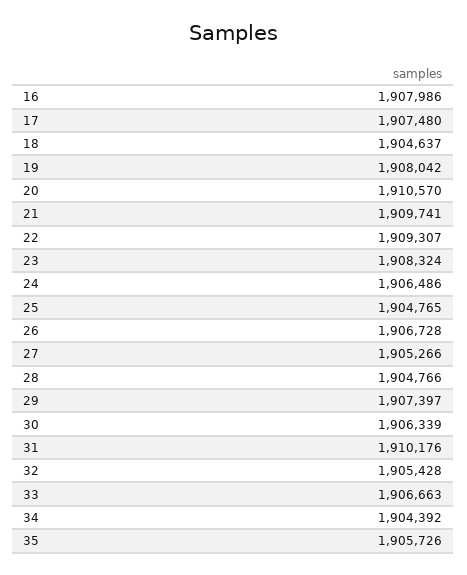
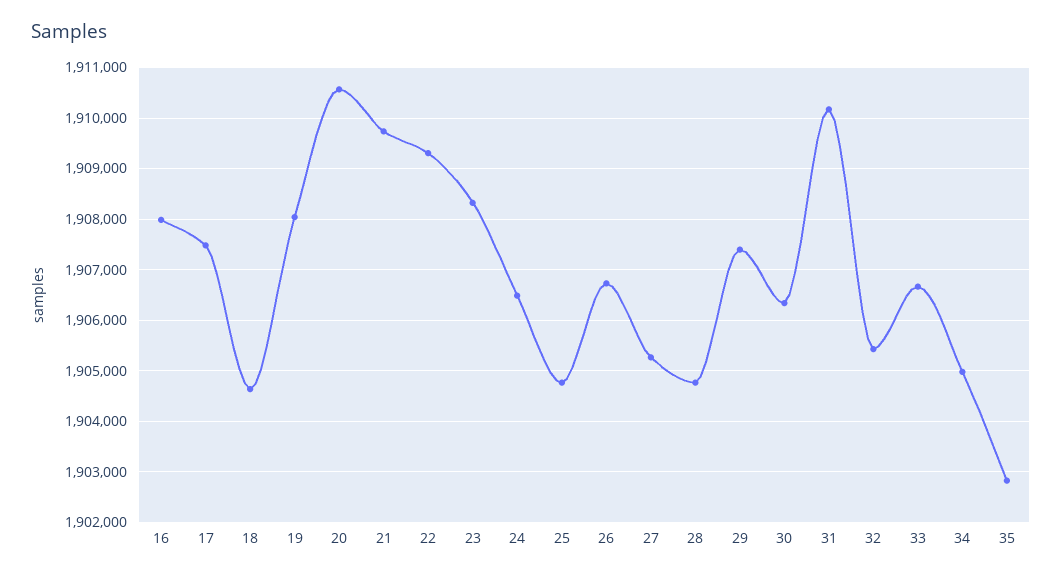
34: 1904392 -> 1905000
35: 1905726 -> 1902800

